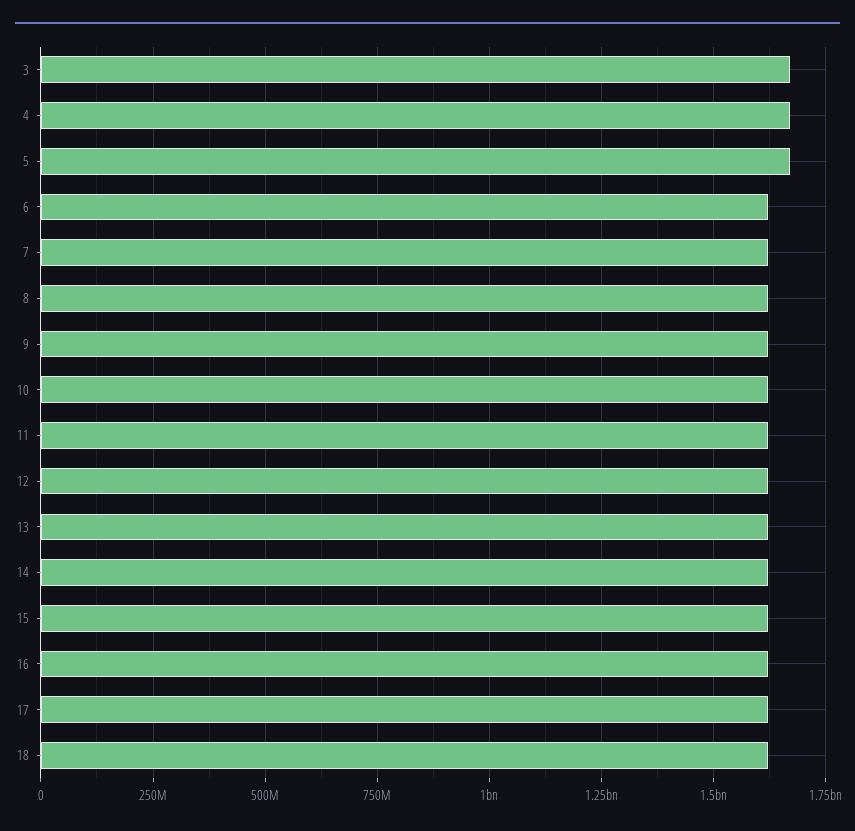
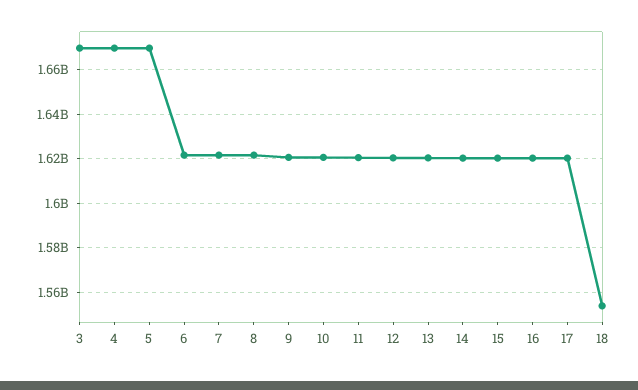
18: 1625000000 -> 1555000000

